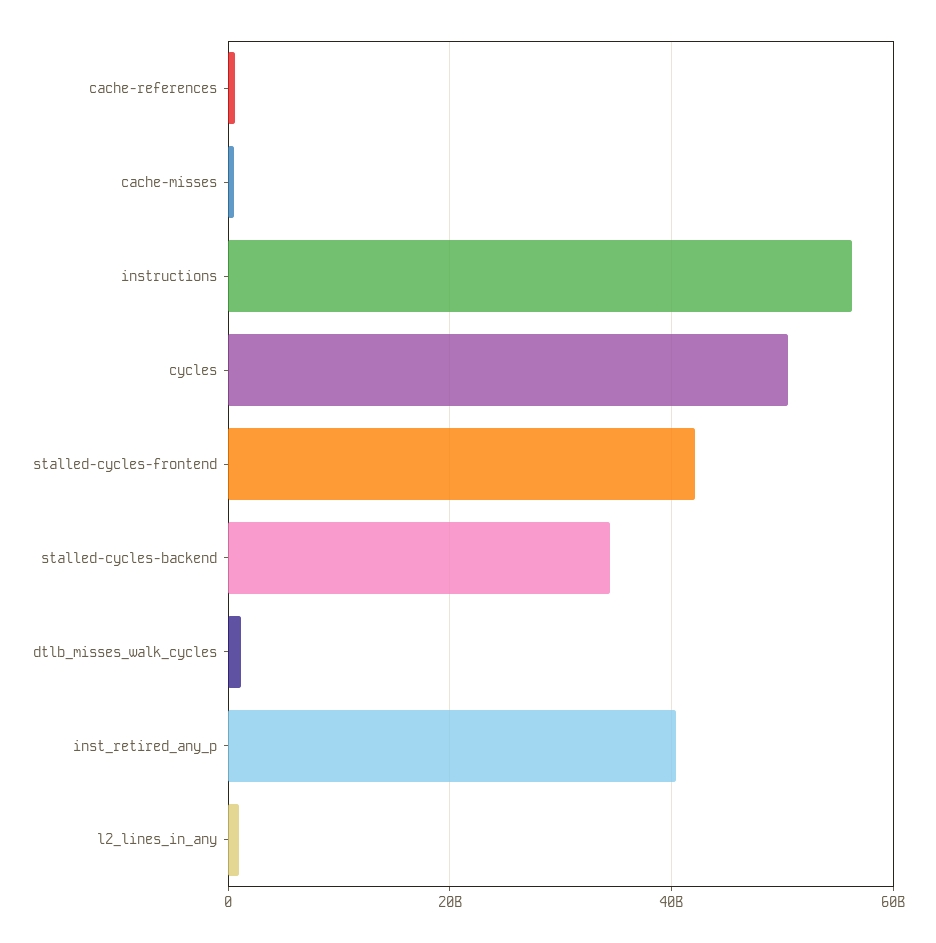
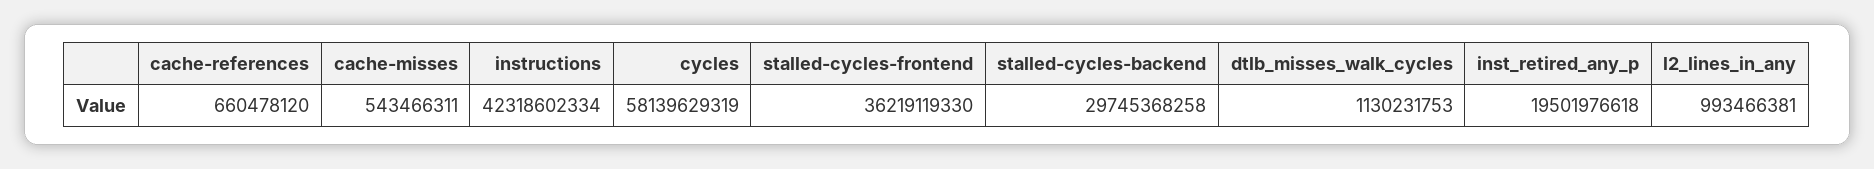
instructions: 56000000000 -> 42318602334
cycles: 50000000000 -> 58139629319
stalled-cycles-frontend: 42000000000 -> 36219119330
stalled-cycles-backend: 34000000000 -> 29745368258
inst_retired_any_p: 40000000000 -> 19501976618

